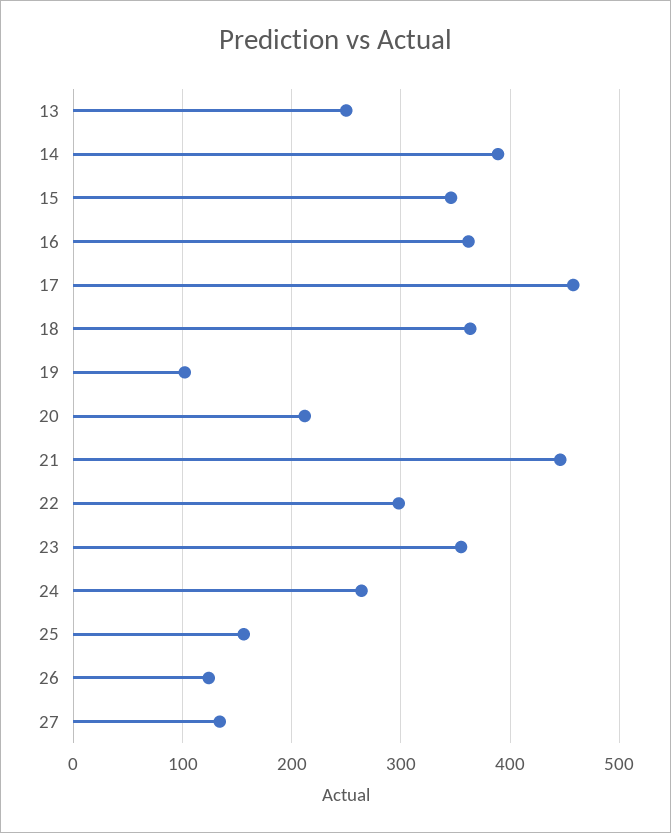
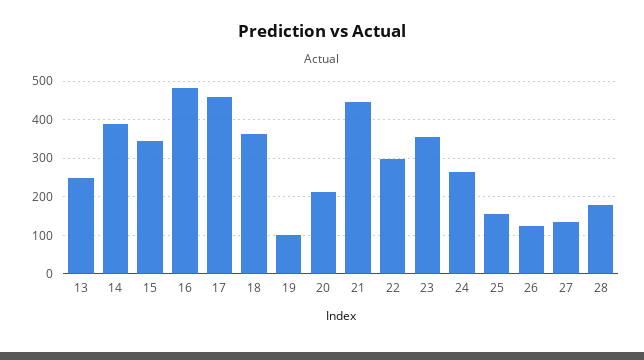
16: 360 -> 480
28: none -> 180

